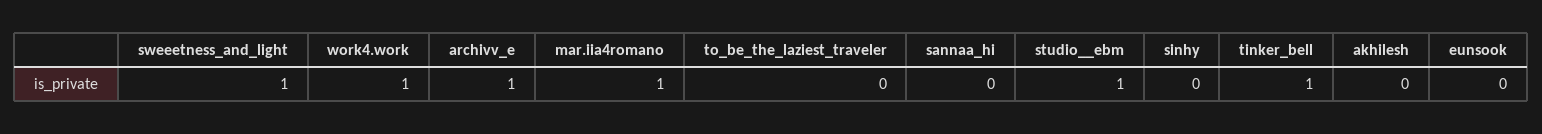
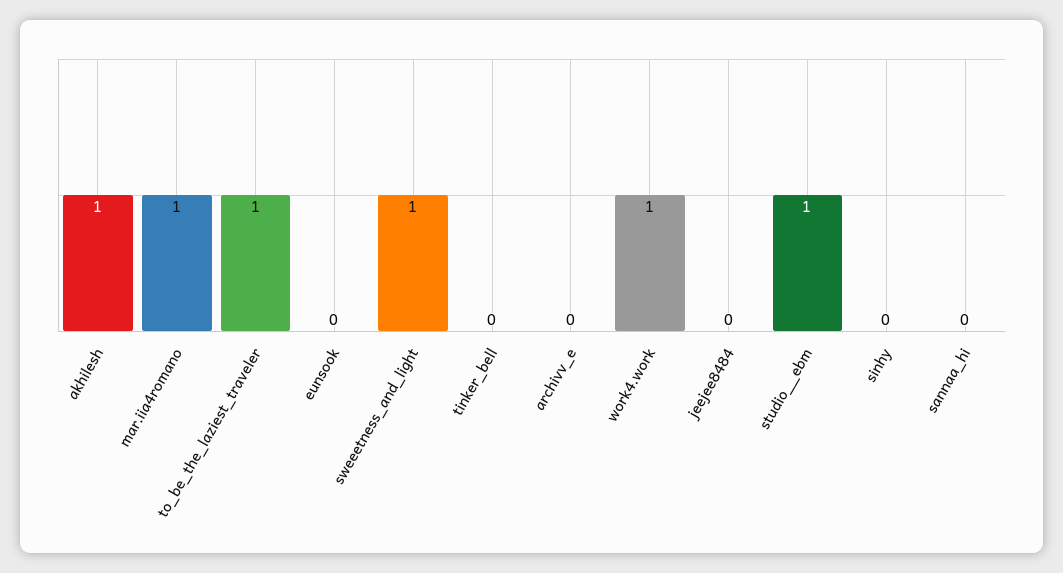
archivv_e: 1 -> 0
to_be_the_laziest_traveler: 0 -> 1
tinker_bell: 1 -> 0
akhilesh: 0 -> 1
jeejee8484: none -> 0

